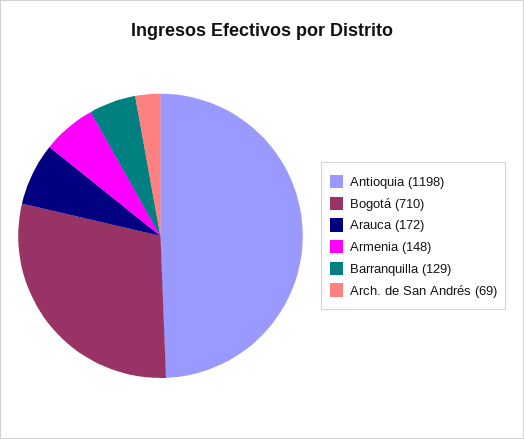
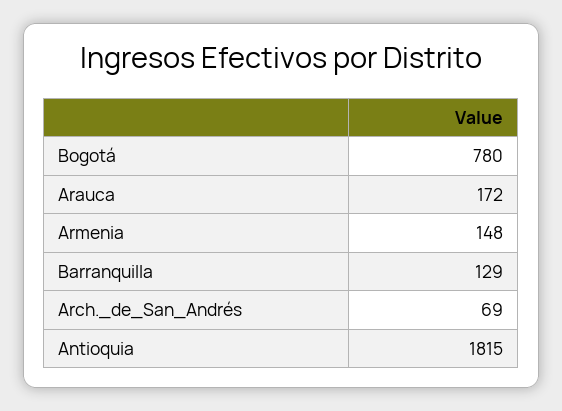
Antioquia: 1198 -> 1815
Bogotá: 710 -> 780

